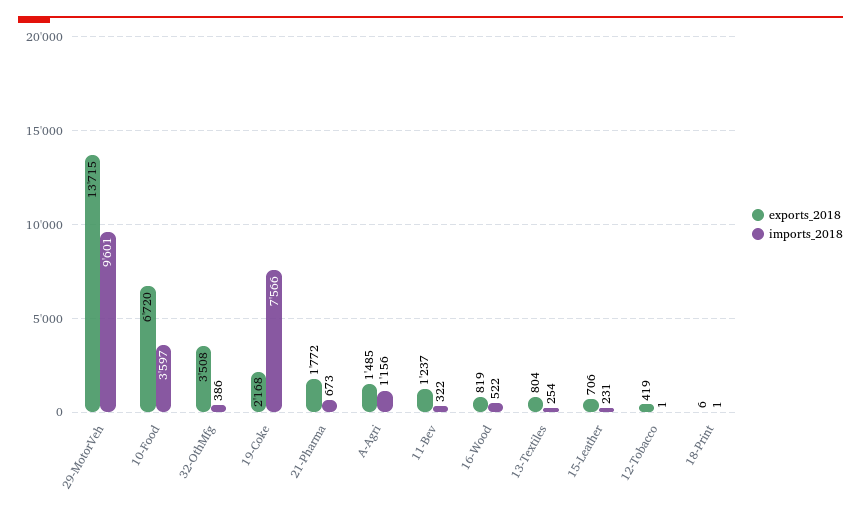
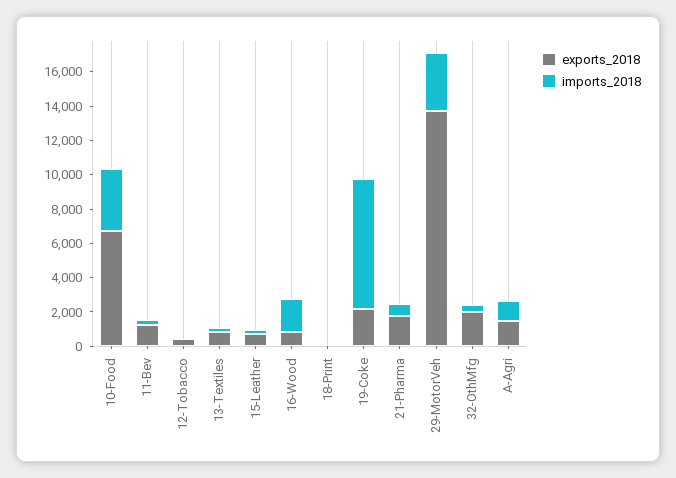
imports_2018, 29-MotorVeh: 9601 -> 3500
exports_2018, 32-OthMfg: 3508 -> 2000
imports_2018, 16-Wood: 522 -> 2000

